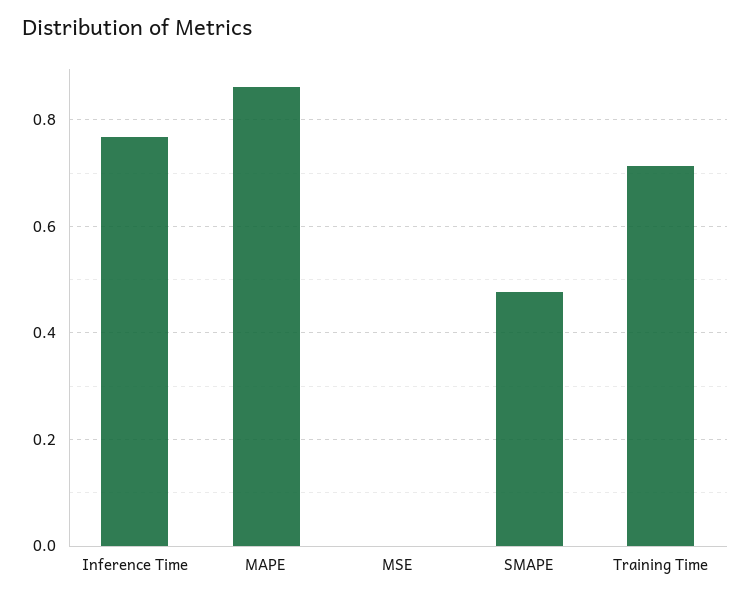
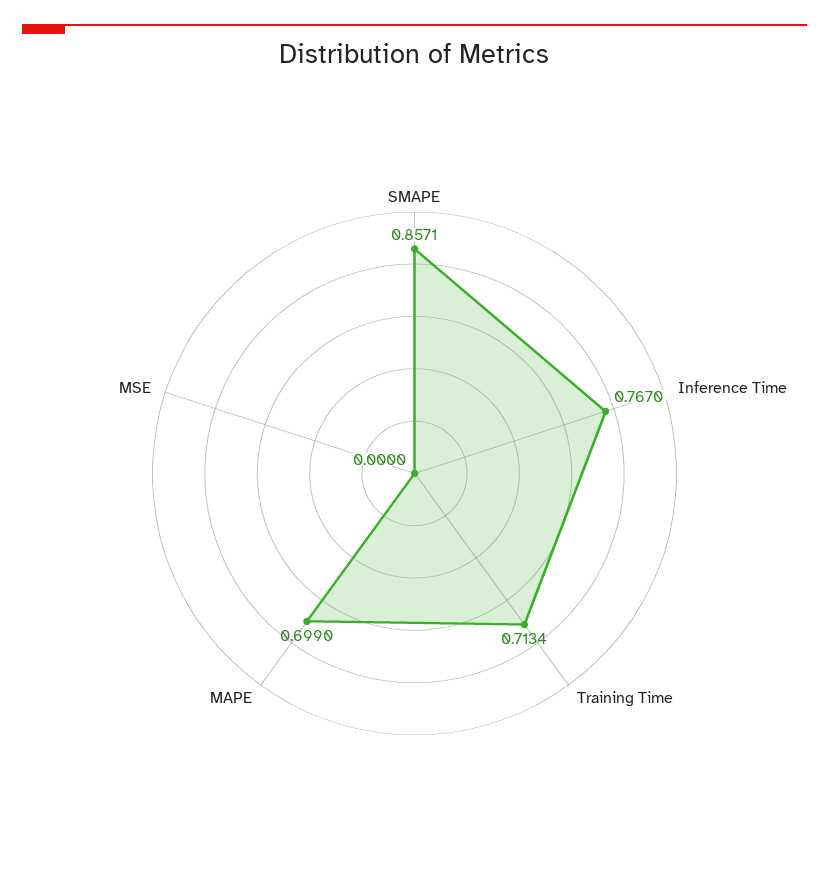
MAPE: 0.86 -> 0.699
SMAPE: 0.48 -> 0.8571

